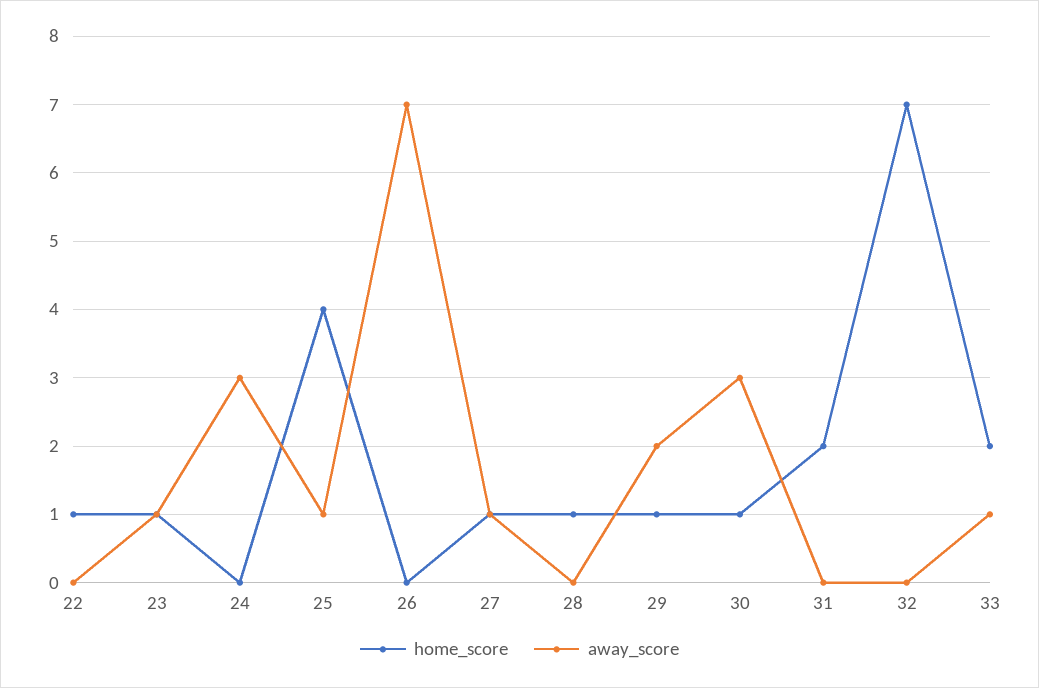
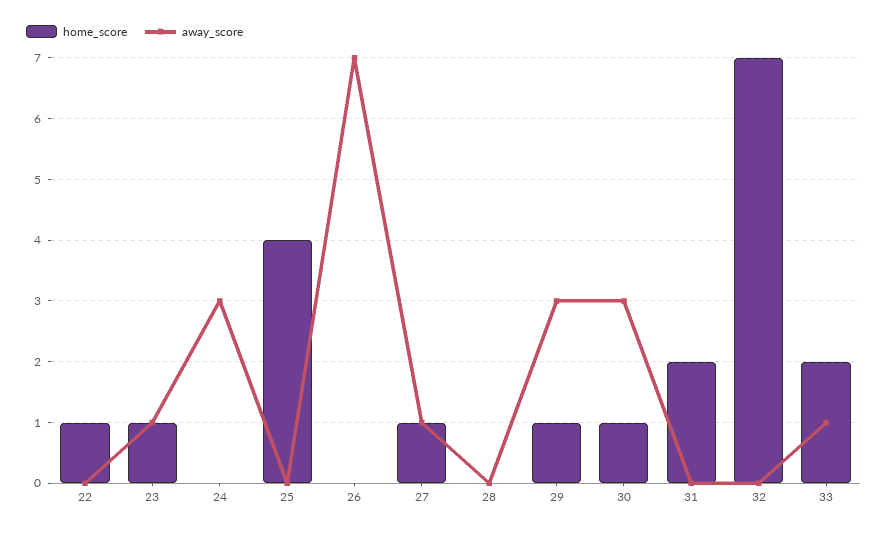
away_score, 25: 1 -> 0
home_score, 28: 1 -> 0
away_score, 29: 2 -> 3

